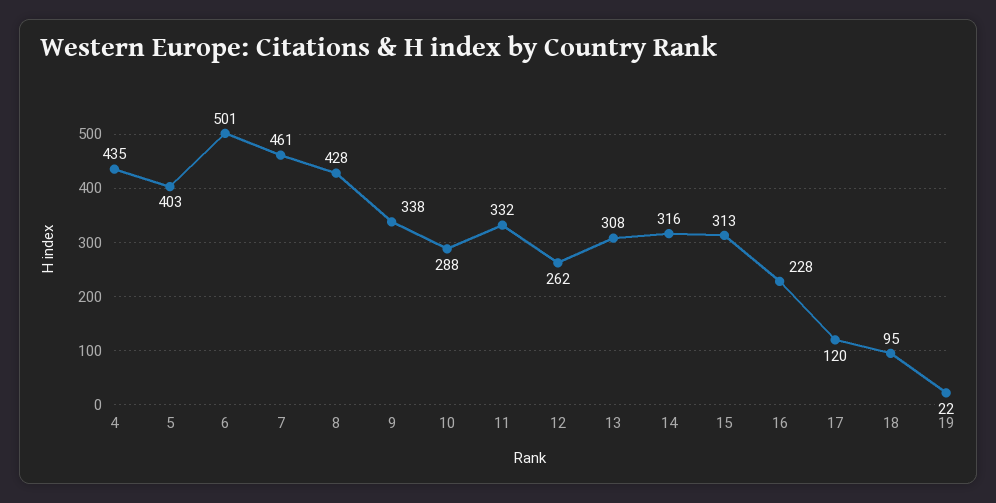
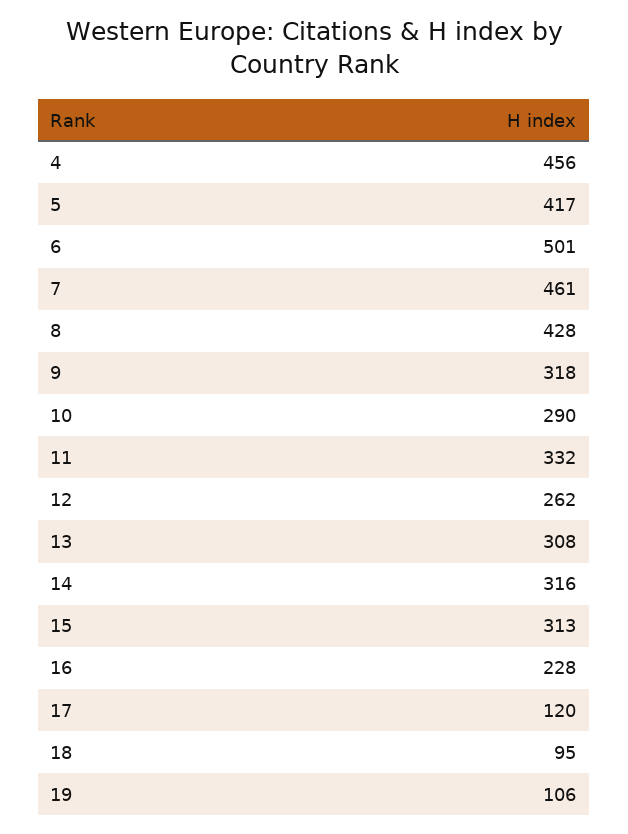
4: 435 -> 456
5: 403 -> 417
9: 338 -> 318
10: 288 -> 290
19: 22 -> 106

